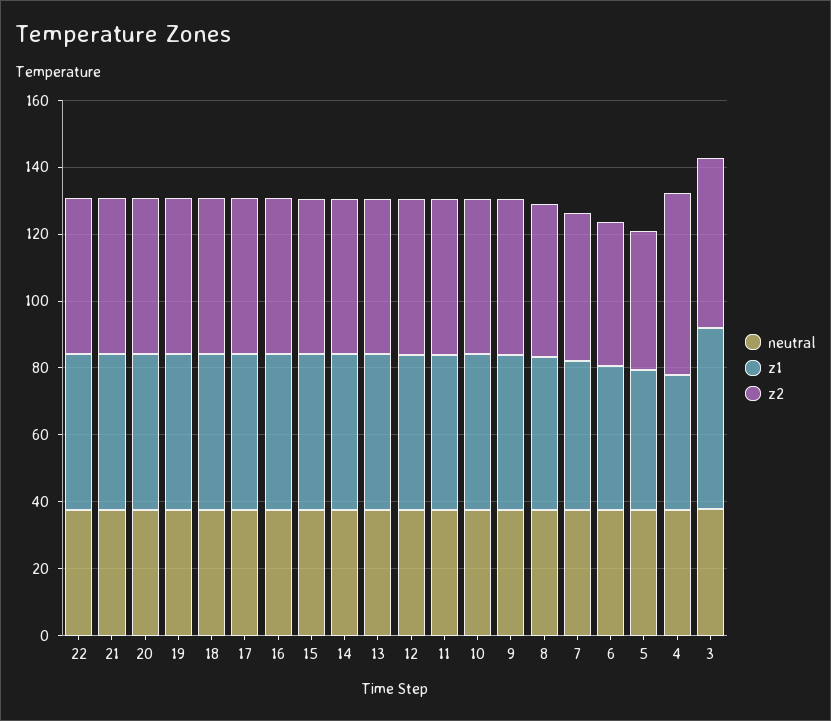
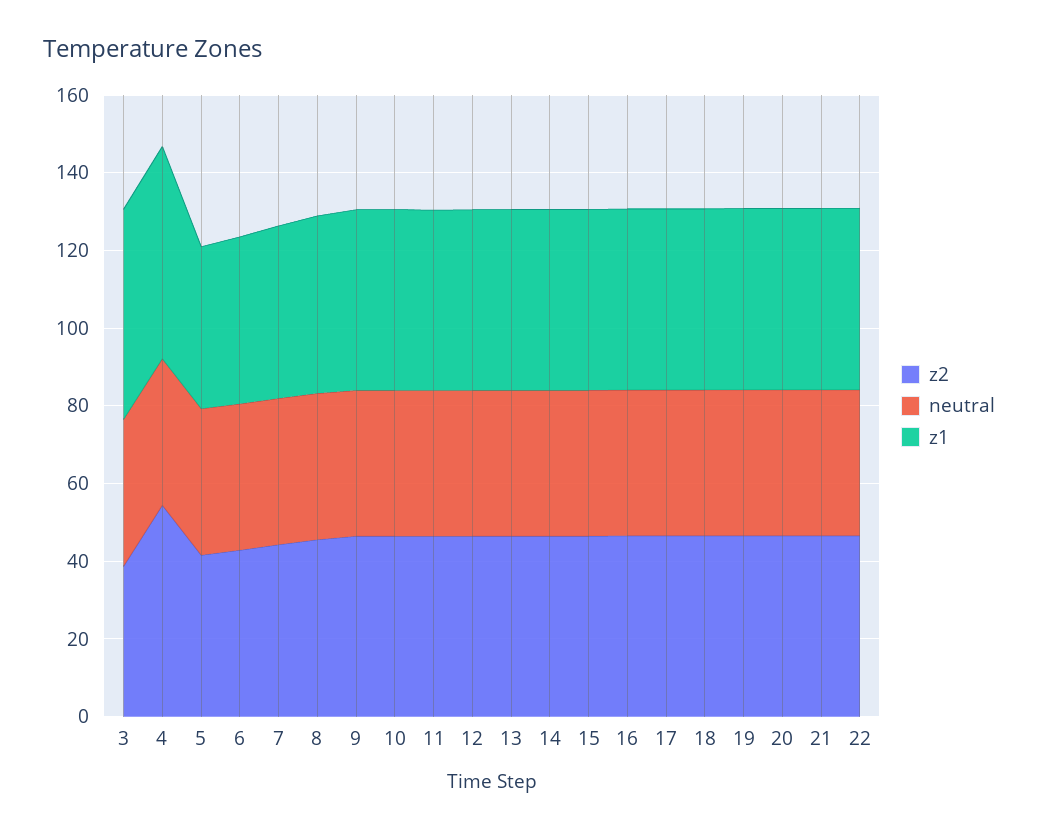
z1, 4: 40 -> 55
z2, 3: 50 -> 40

